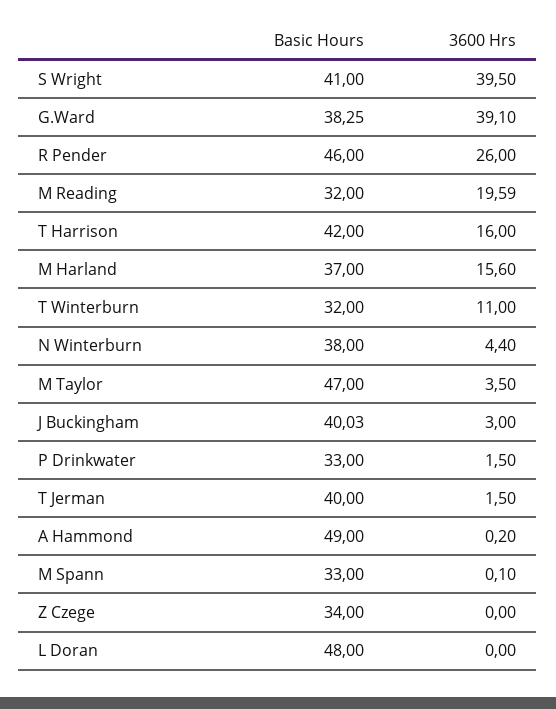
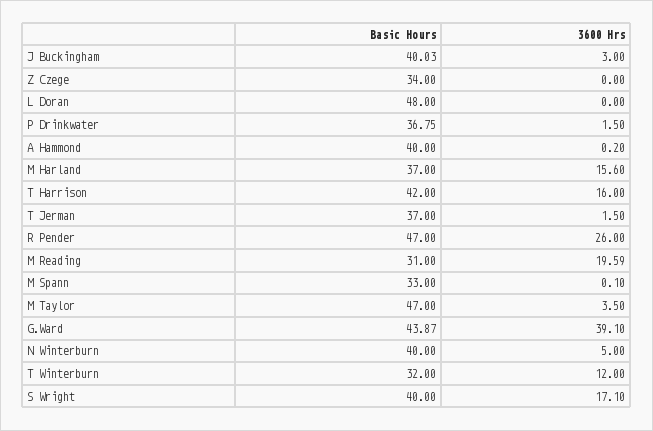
Basic Hours, S Wright: 41 -> 40
3600 Hrs, S Wright: 39.5 -> 17.1
Basic Hours, G.Ward: 38.25 -> 43.87
Basic Hours, R Pender: 46 -> 47
Basic Hours, M Reading: 32 -> 31
3600 Hrs, T Winterburn: 11 -> 12
Basic Hours, N Winterburn: 38 -> 40
3600 Hrs, N Winterburn: 4.4 -> 5
Basic Hours, P Drinkwater: 33 -> 36.75
Basic Hours, T Jerman: 40 -> 37
Basic Hours, A Hammond: 49 -> 40

